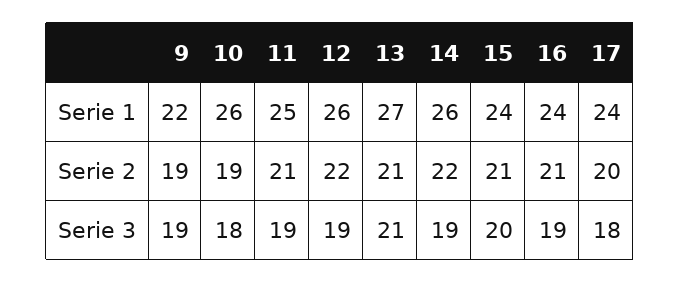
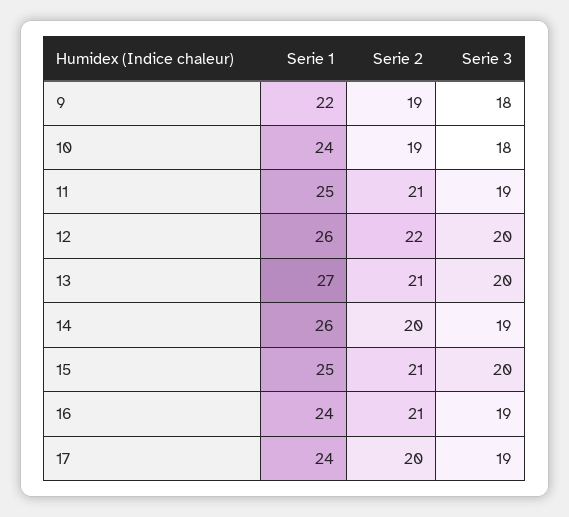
10, Serie 1: 26 -> 24
15, Serie 1: 24 -> 25
14, Serie 2: 22 -> 20
9, Serie 3: 19 -> 18
12, Serie 3: 19 -> 20
13, Serie 3: 21 -> 20
17, Serie 3: 18 -> 19

